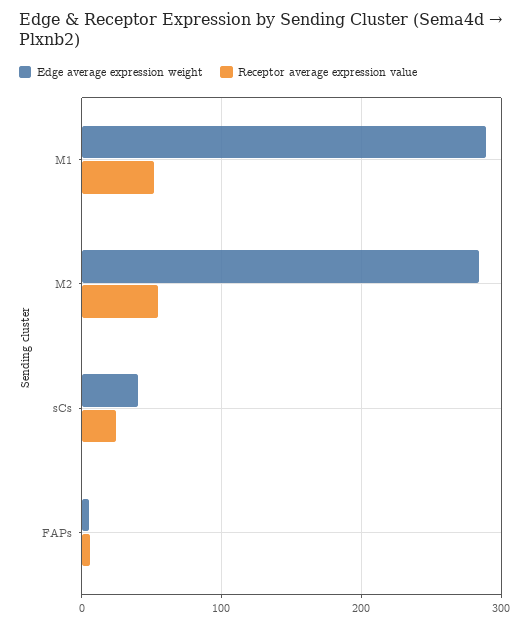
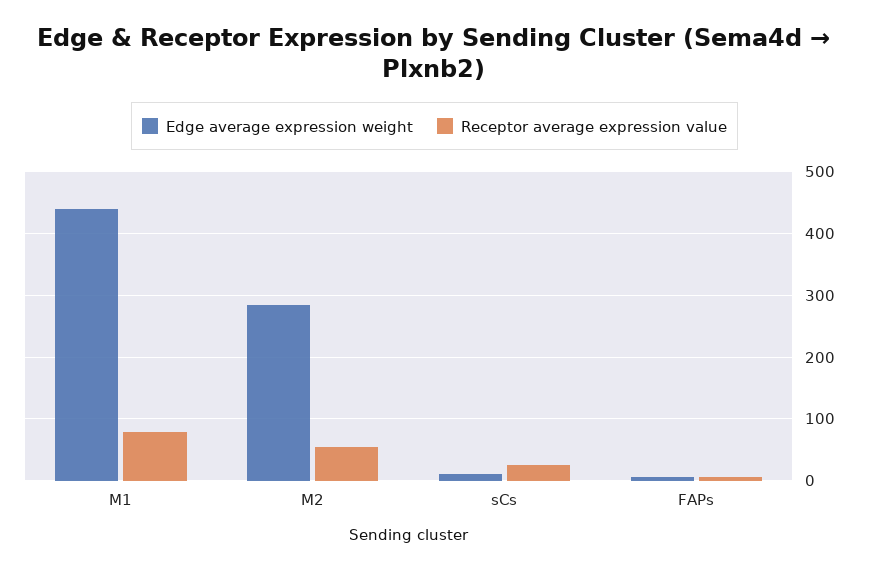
Edge average expression weight, M1: 290 -> 440
Receptor average expression value, M1: 50 -> 80
Edge average expression weight, sCs: 40 -> 10

